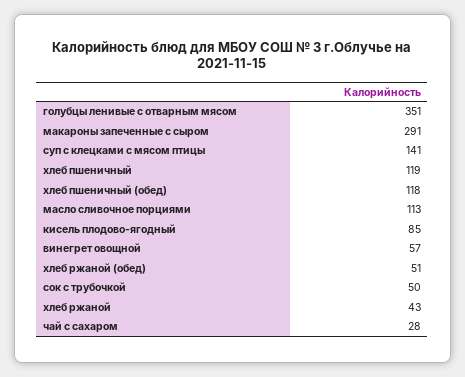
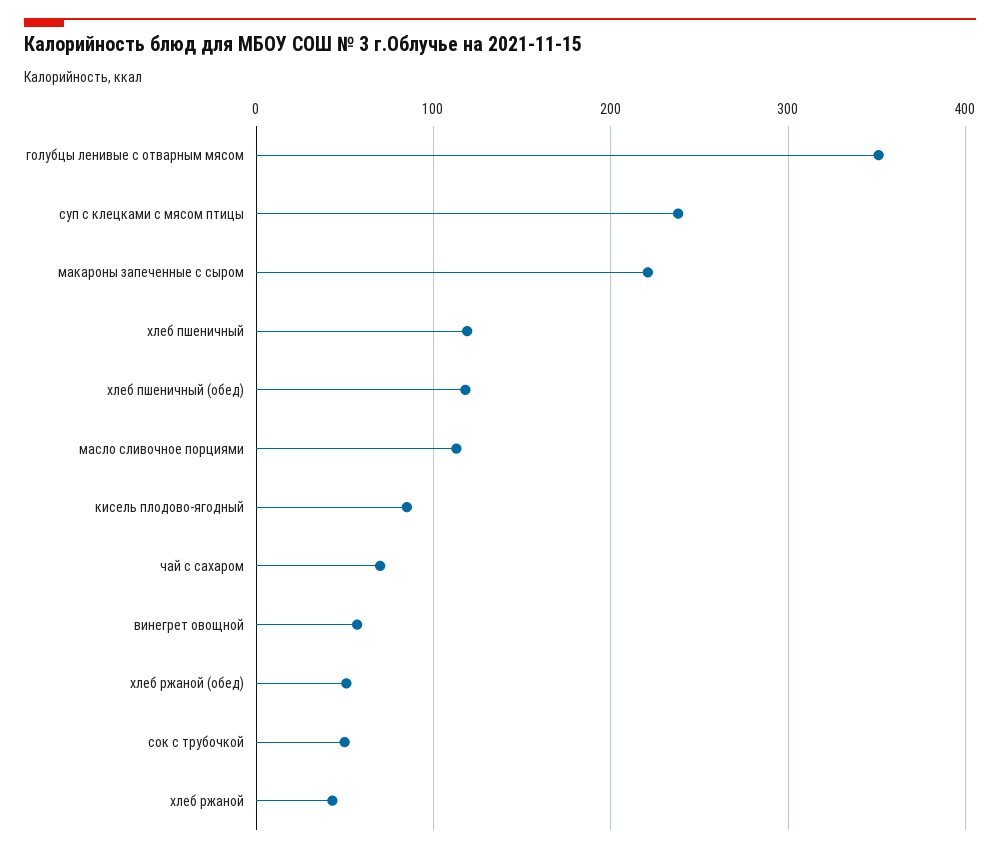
макароны запеченные с сыром: 291 -> 220
суп с клецками с мясом птицы: 141 -> 240
чай с сахаром: 28 -> 70

